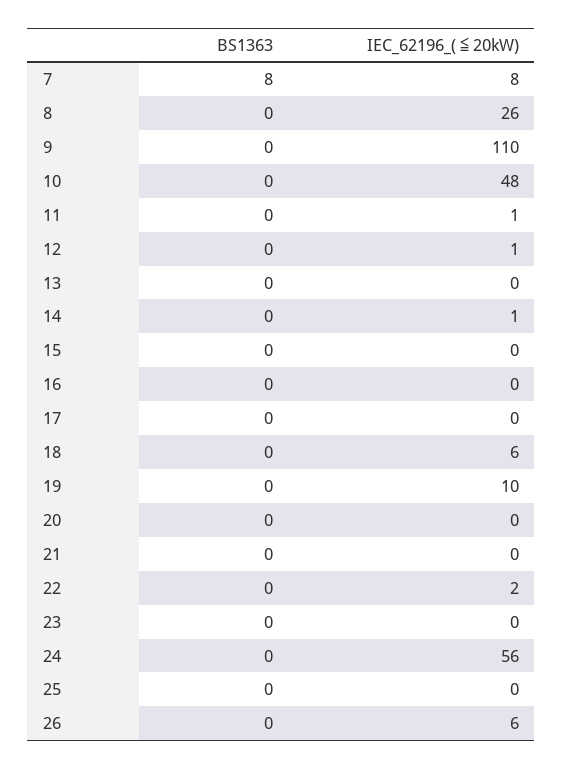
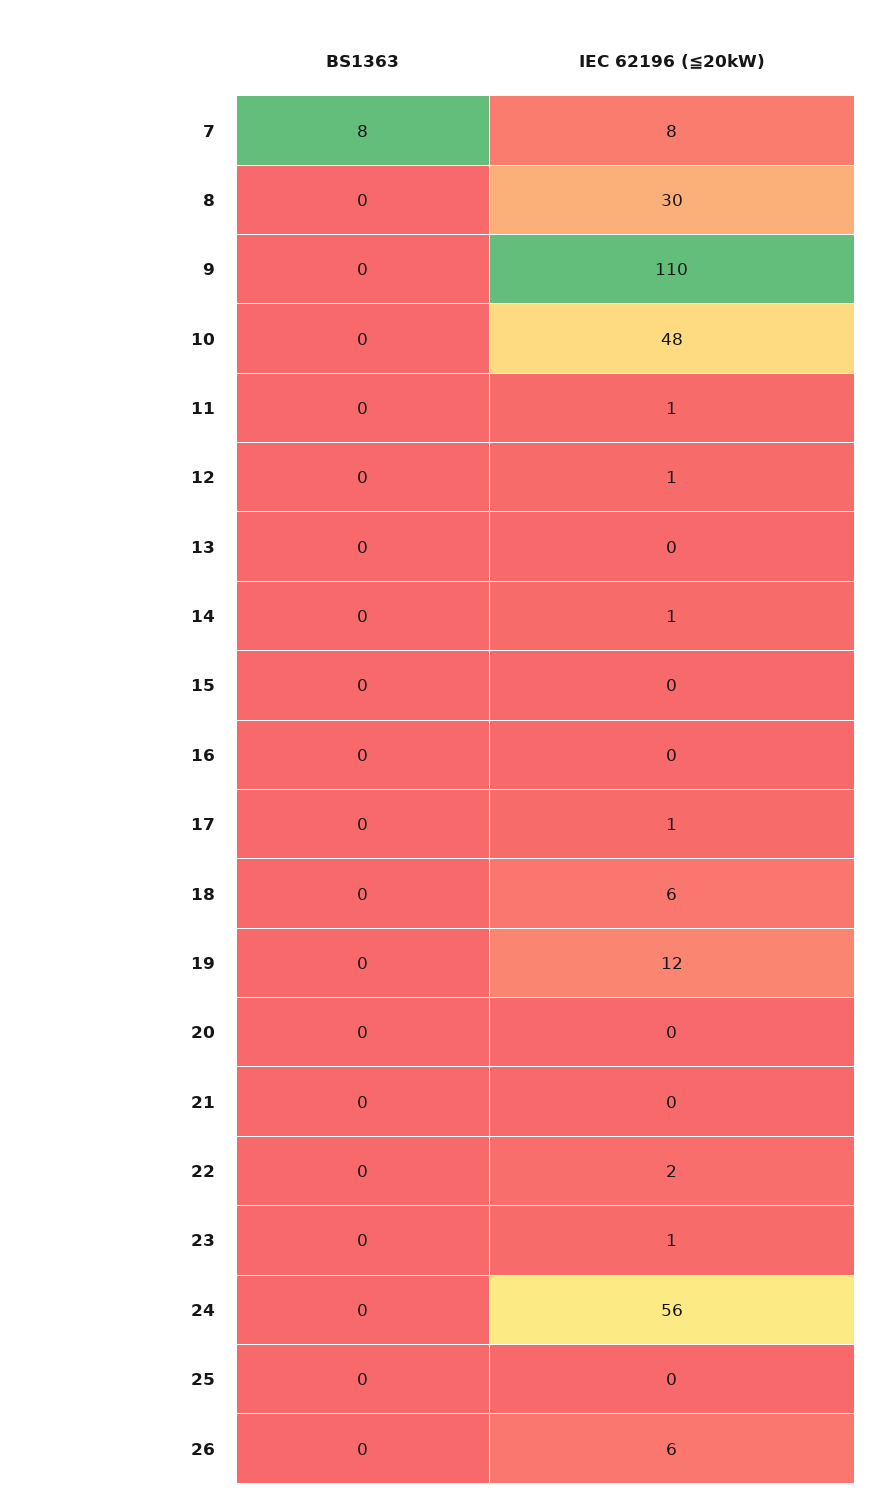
IEC_62196_(≦20kW), 8: 26 -> 30
IEC_62196_(≦20kW), 17: 0 -> 1
IEC_62196_(≦20kW), 19: 10 -> 12
IEC_62196_(≦20kW), 23: 0 -> 1

